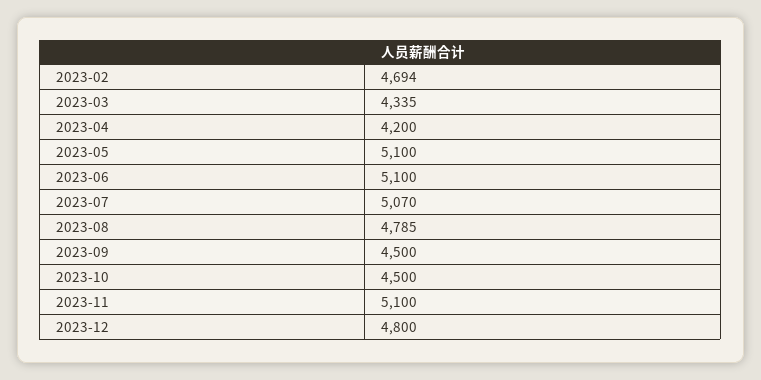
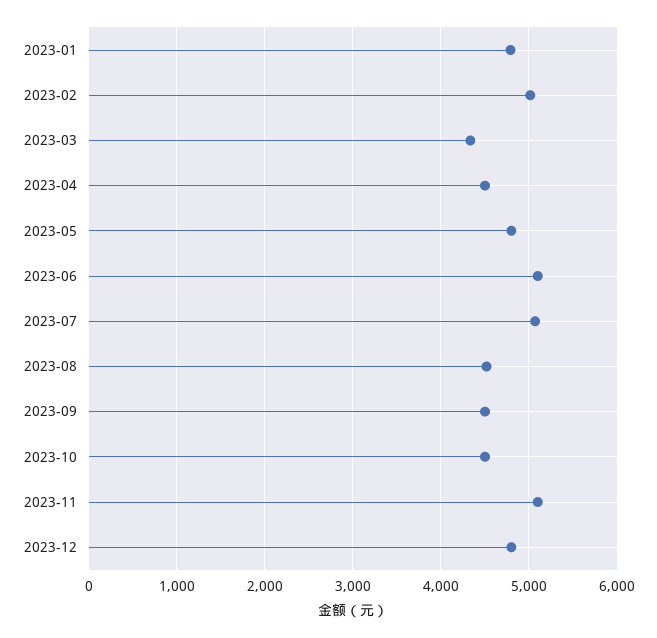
2023-02: 4694 -> 5000
2023-04: 4200 -> 4500
2023-05: 5100 -> 4800
2023-08: 4785 -> 4500
2023-01: none -> 4800

